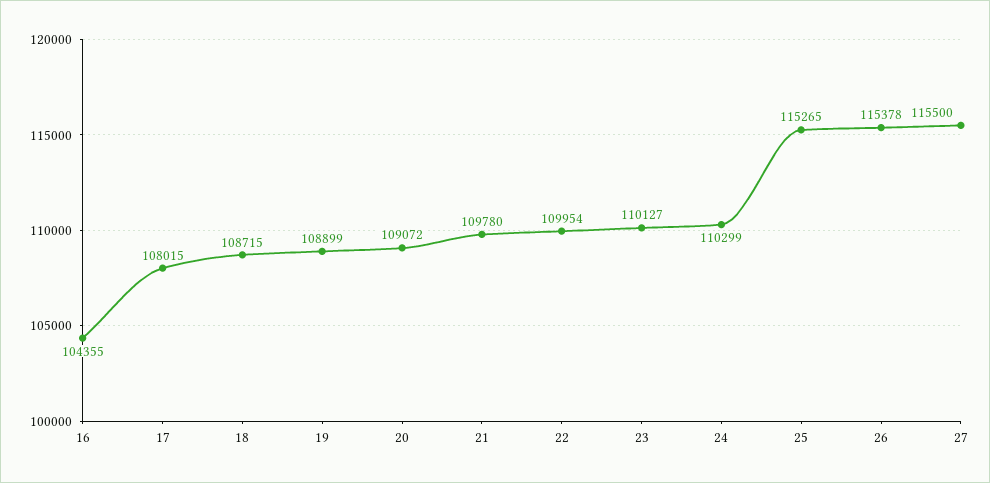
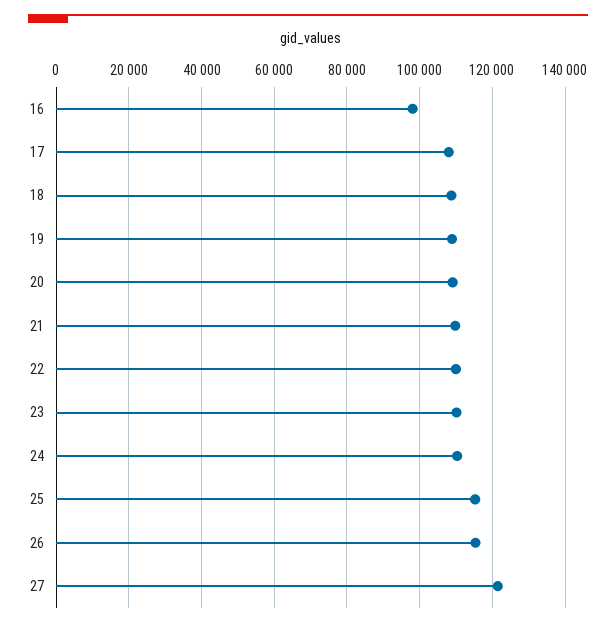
16: 104355 -> 98000
27: 115500 -> 122000

